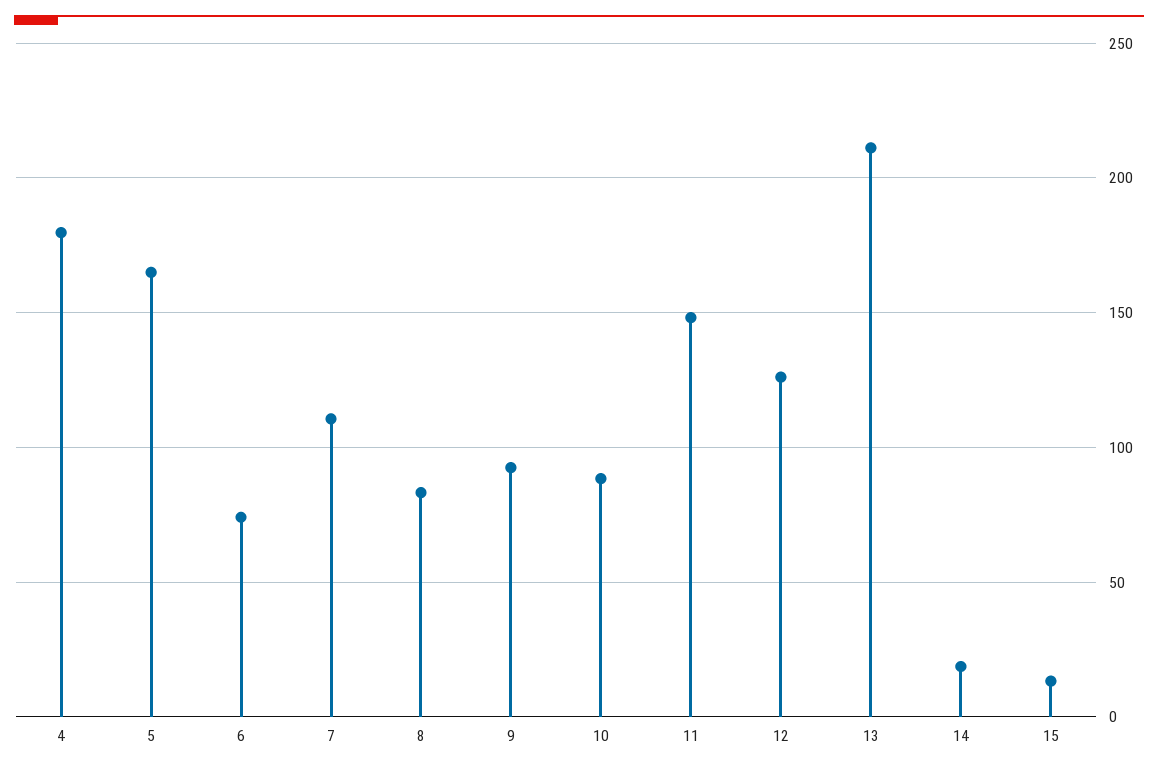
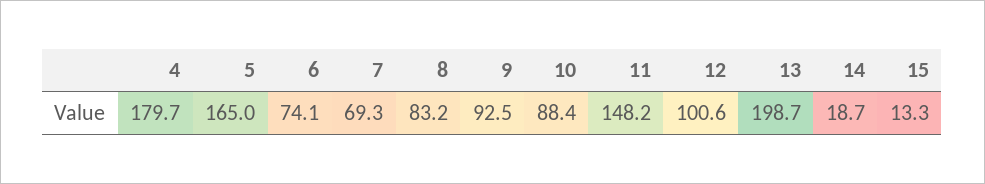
7: 110 -> 69.3
12: 125 -> 100.6
13: 210 -> 198.7

